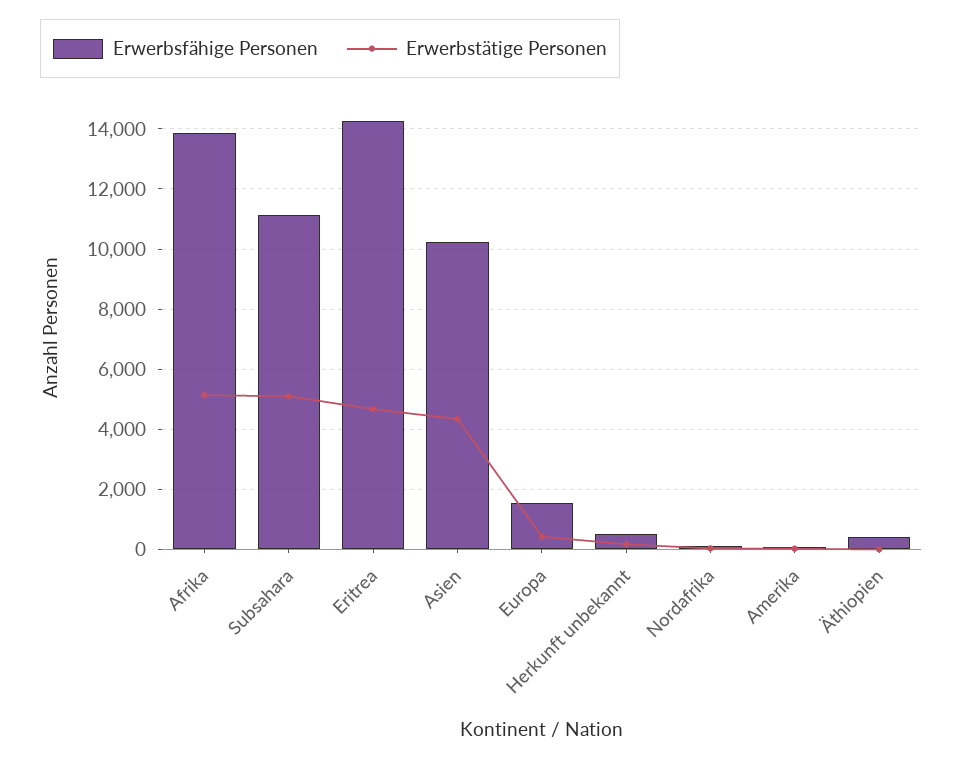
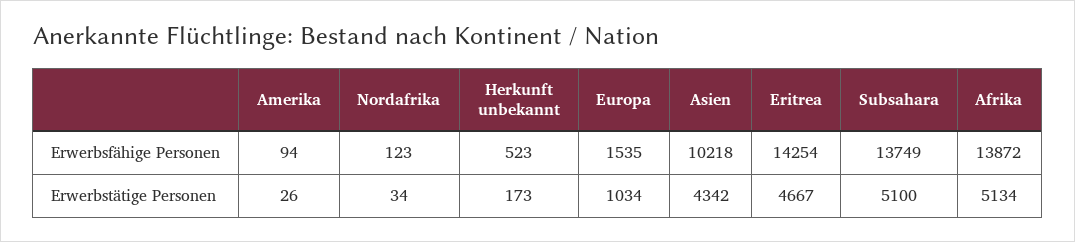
Erwerbsfähige Personen, Subsahara: 11200 -> 13749
Erwerbstätige Personen, Europa: 400 -> 1034
Erwerbsfähige Personen, Äthiopien: 400 -> none
Erwerbstätige Personen, Äthiopien: 0 -> none

